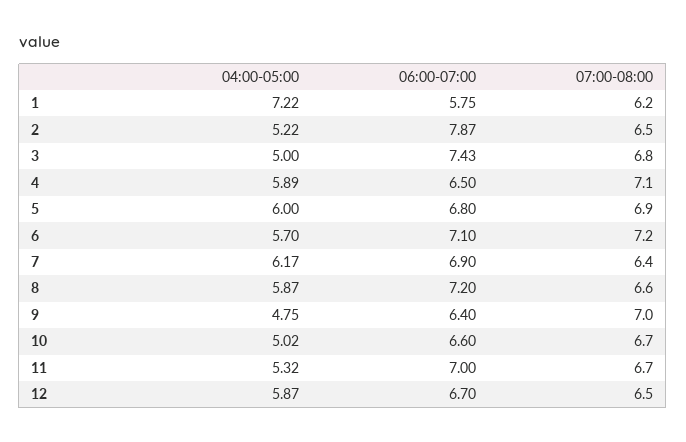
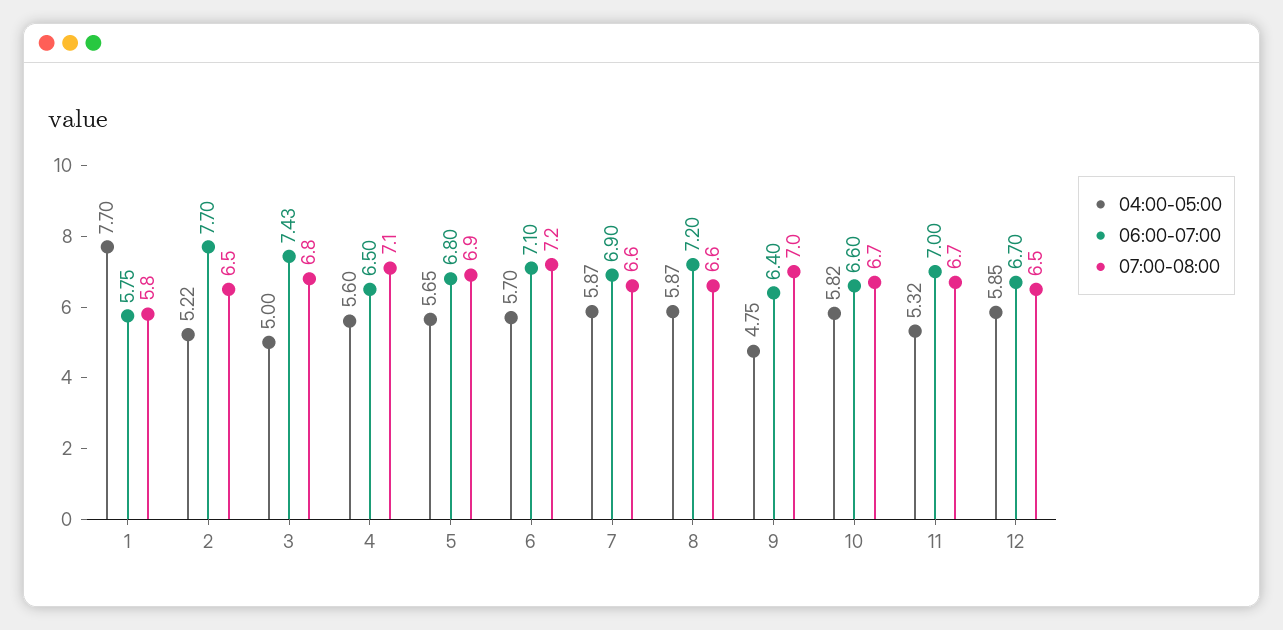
04:00-05:00, 1: 7.22 -> 7.7
07:00-08:00, 1: 6.2 -> 5.8
06:00-07:00, 2: 7.87 -> 7.7
04:00-05:00, 4: 5.89 -> 5.6
04:00-05:00, 5: 6 -> 5.65
04:00-05:00, 7: 6.17 -> 5.87
07:00-08:00, 7: 6.4 -> 6.6
04:00-05:00, 10: 5.02 -> 5.82
04:00-05:00, 12: 5.87 -> 5.85

